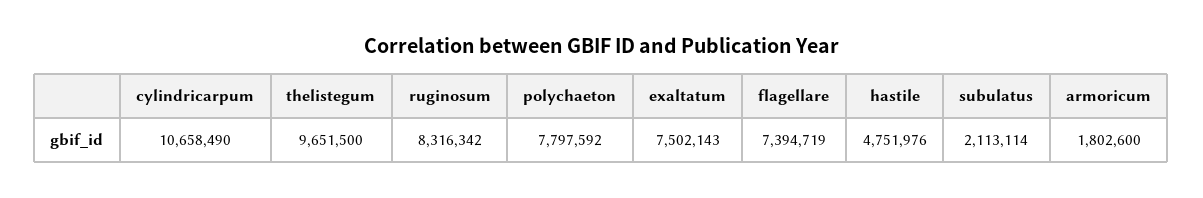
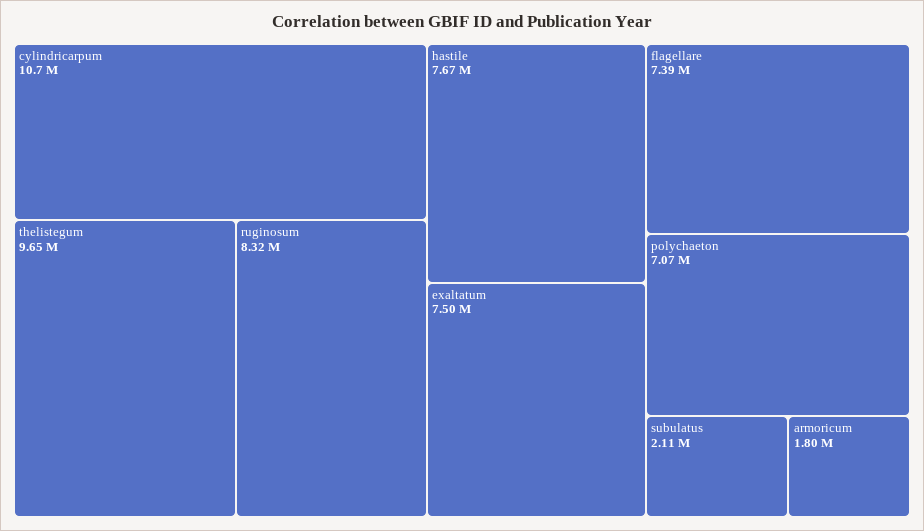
polychaeton: 7797592 -> 7070000
hastile: 4751976 -> 7670000

